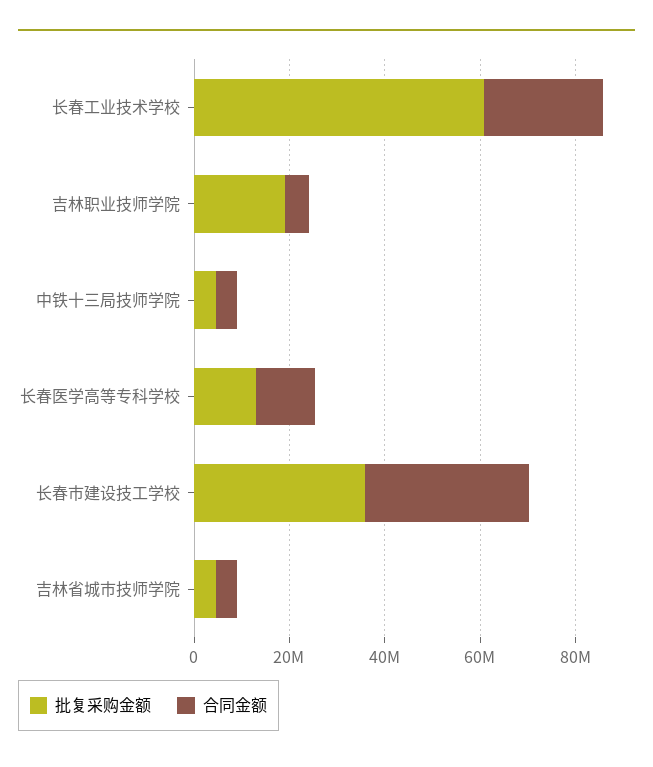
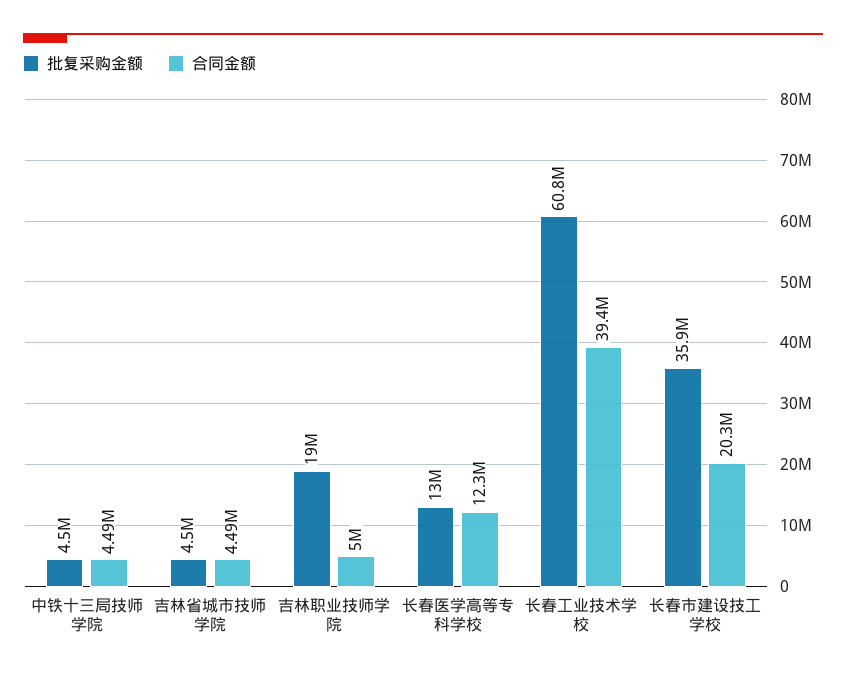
合同金额, 长春工业技术学校: 25000000 -> 39400000
合同金额, 长春市建设技工学校: 35000000 -> 20300000

